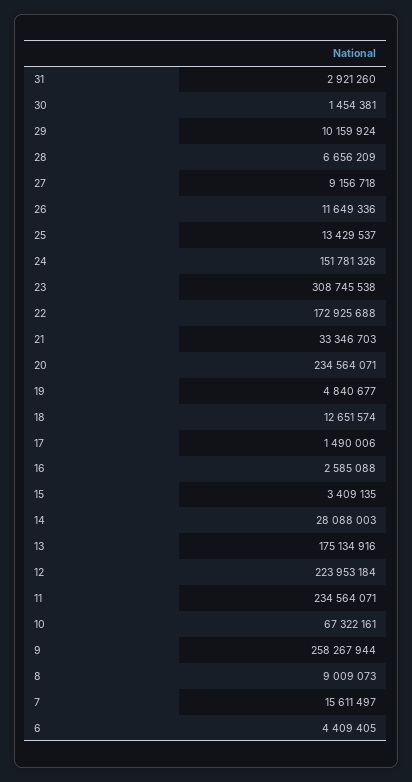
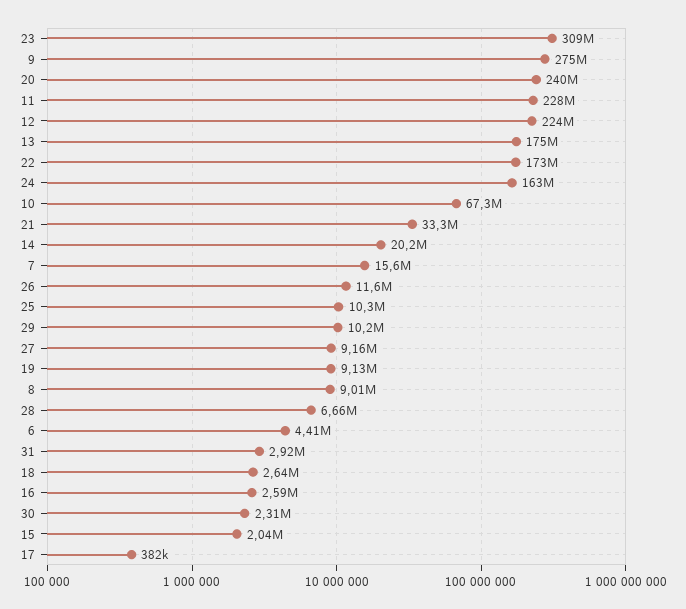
30: 1454381 -> 2310000
25: 13429537 -> 10300000
24: 151781326 -> 163000000
20: 234564071 -> 240000000
19: 4840677 -> 9130000
18: 12651574 -> 2640000
17: 1490006 -> 382000
15: 3409135 -> 2040000
14: 28088003 -> 20200000
11: 234564071 -> 228000000
9: 258267944 -> 275000000

